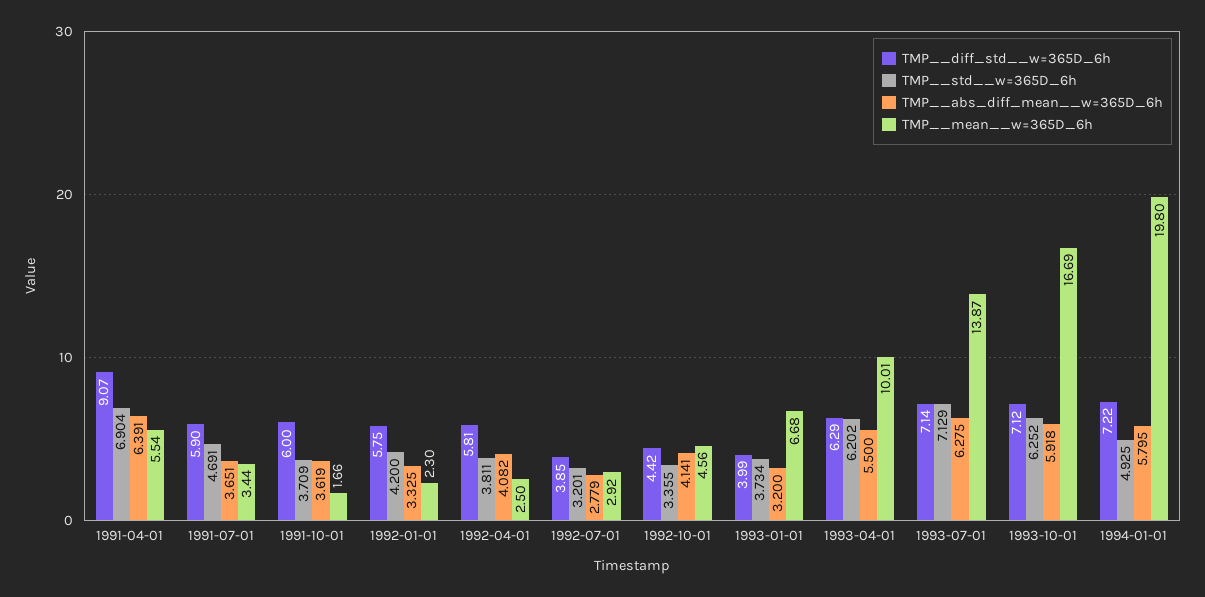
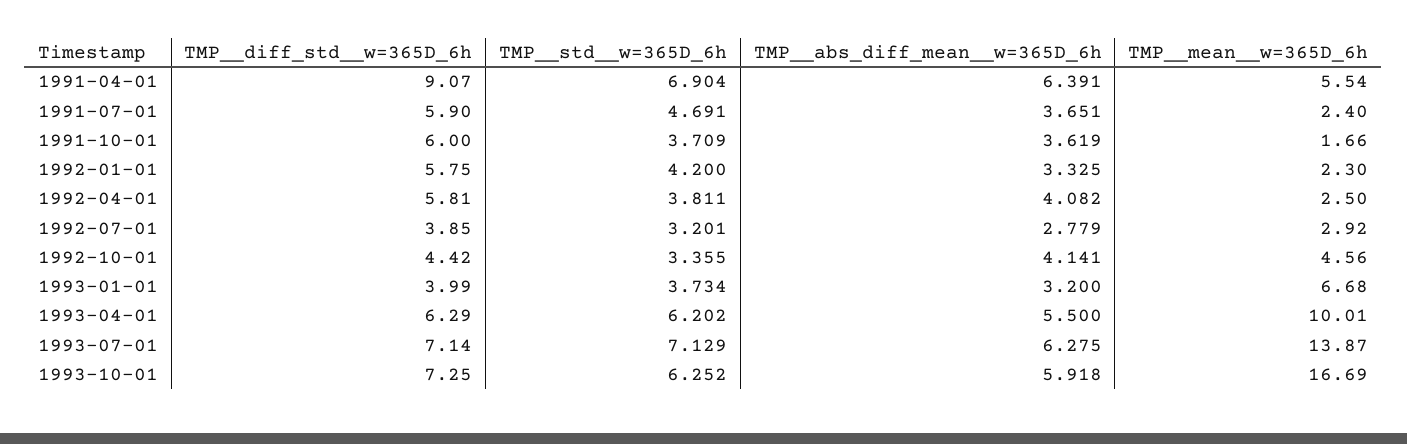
TMP__mean__w=365D_6h, 1991-07-01: 3.44 -> 2.4
TMP__diff_std__w=365D_6h, 1993-10-01: 7.12 -> 7.25
TMP__diff_std__w=365D_6h, 1994-01-01: 7.22 -> none
TMP__std__w=365D_6h, 1994-01-01: 4.925 -> none
TMP__abs_diff_mean__w=365D_6h, 1994-01-01: 5.795 -> none
TMP__mean__w=365D_6h, 1994-01-01: 19.8 -> none

